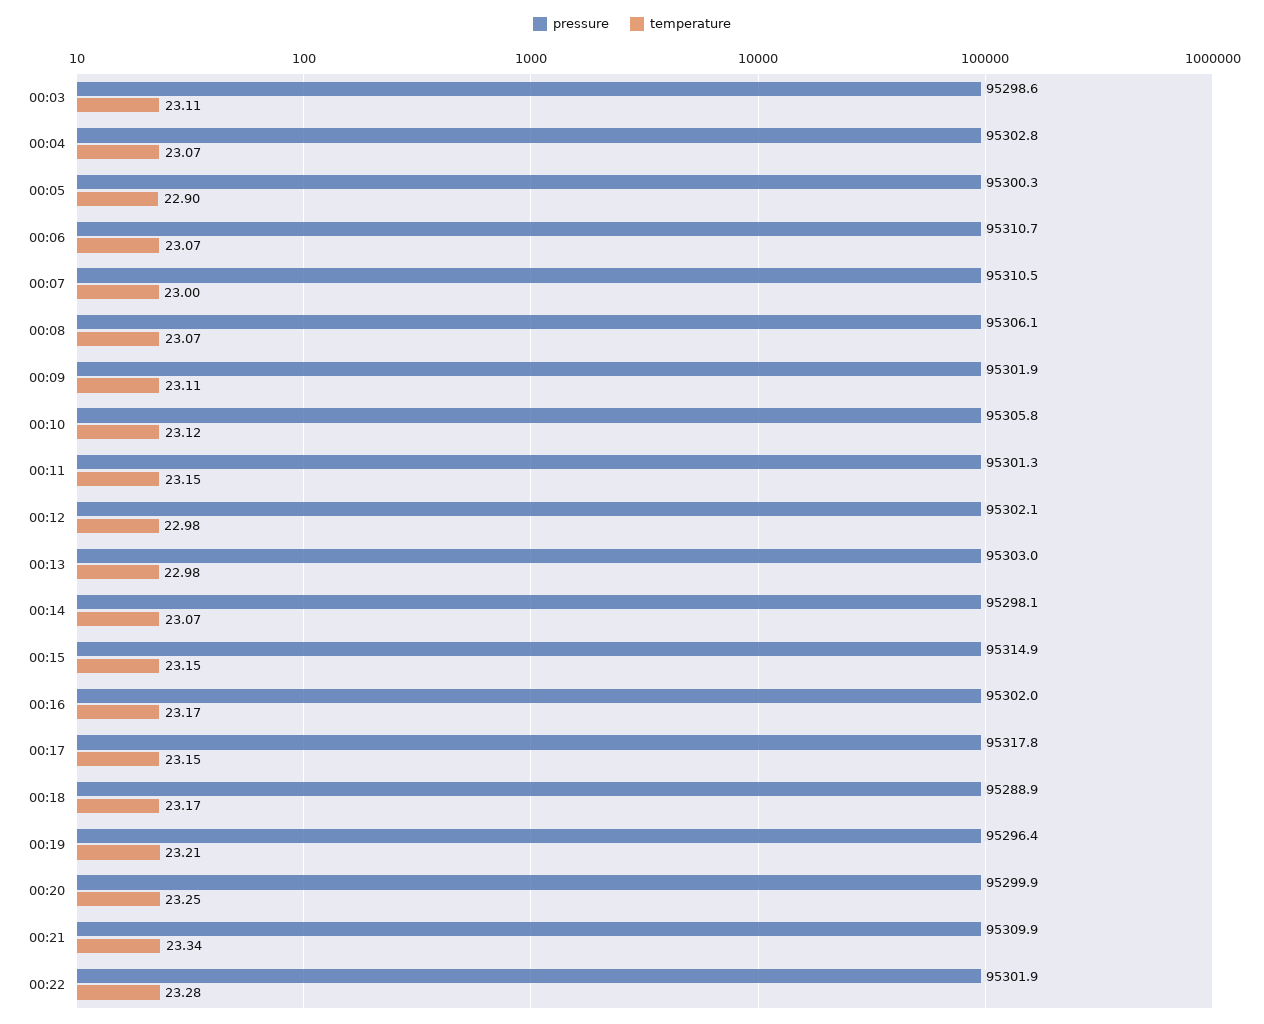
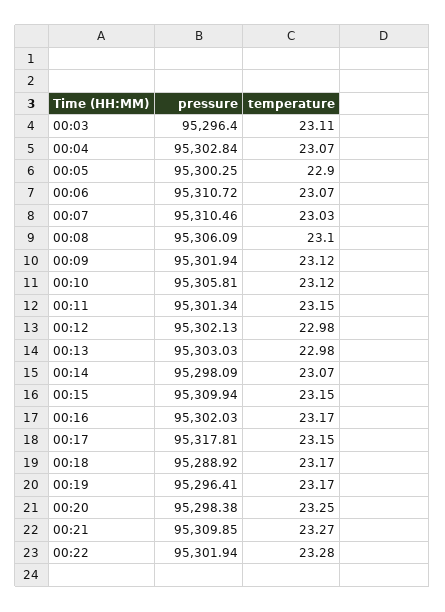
pressure, 00:03: 95298.6 -> 95296.4
temperature, 00:07: 23 -> 23.03
temperature, 00:08: 23.07 -> 23.1
temperature, 00:09: 23.11 -> 23.12
pressure, 00:15: 95314.9 -> 95309.94
temperature, 00:19: 23.21 -> 23.17
pressure, 00:20: 95299.9 -> 95298.38
temperature, 00:21: 23.34 -> 23.27

